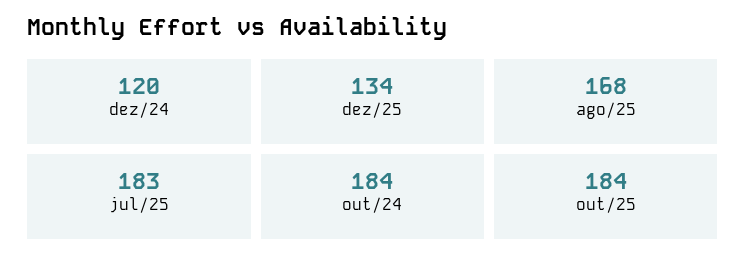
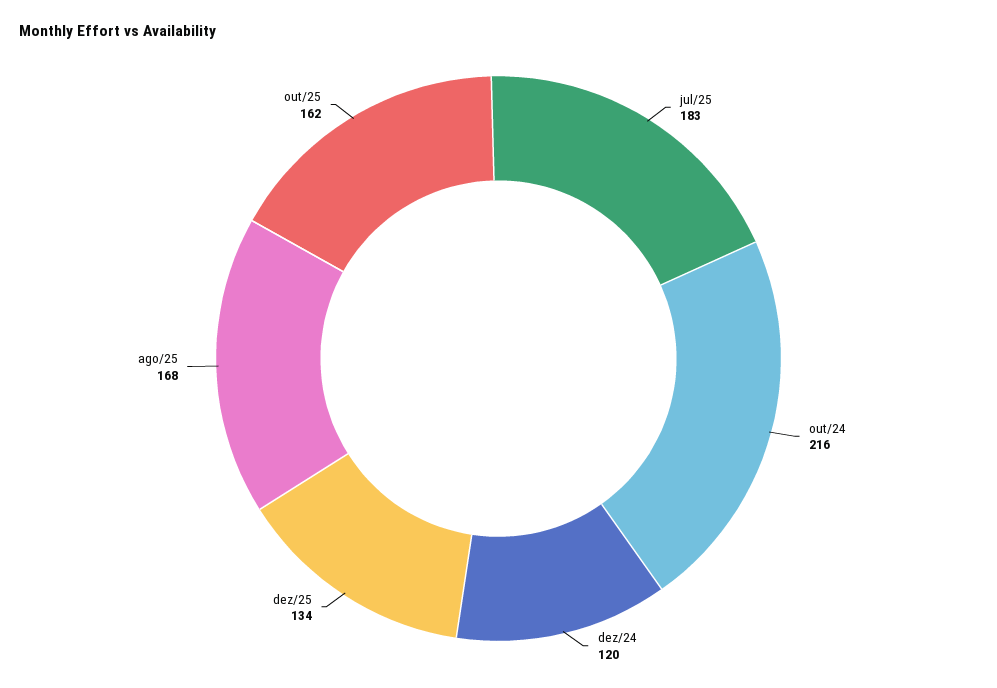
out/24: 184 -> 216
out/25: 184 -> 162

